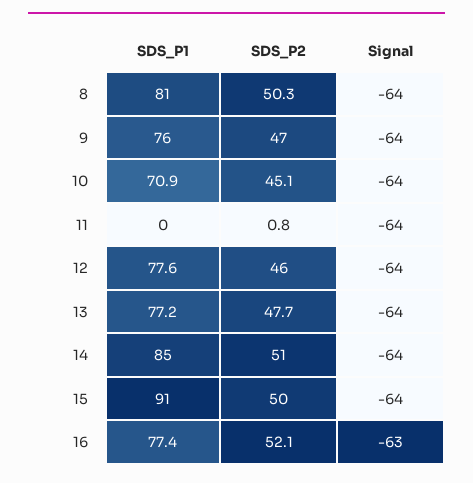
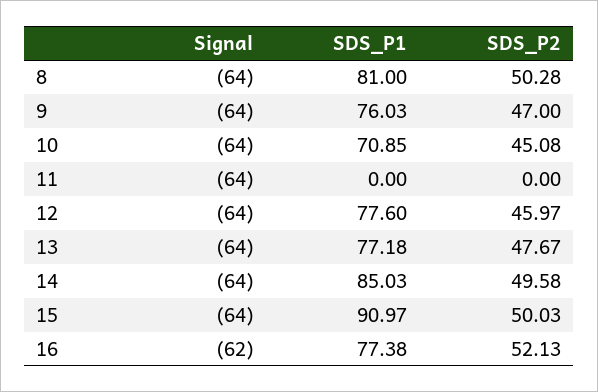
SDS_P2, 11: 0.8 -> 0
SDS_P2, 14: 51 -> 49.58
Signal, 16: -63 -> -62

